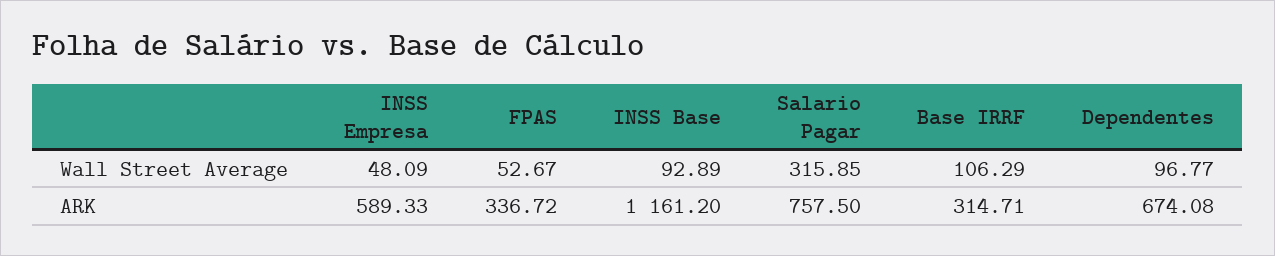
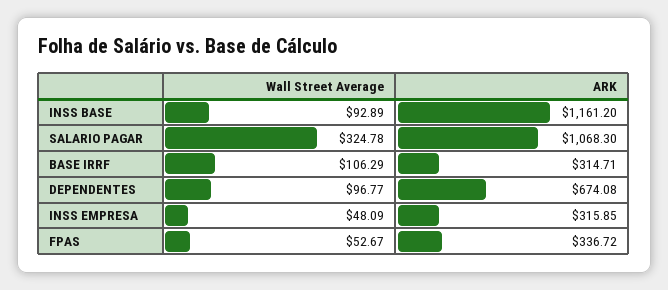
Salario Pagar, Wall Street Average: 315.85 -> 324.78
INSS Empresa, ARK: 589.33 -> 315.85
Salario Pagar, ARK: 757.5 -> 1068.3

